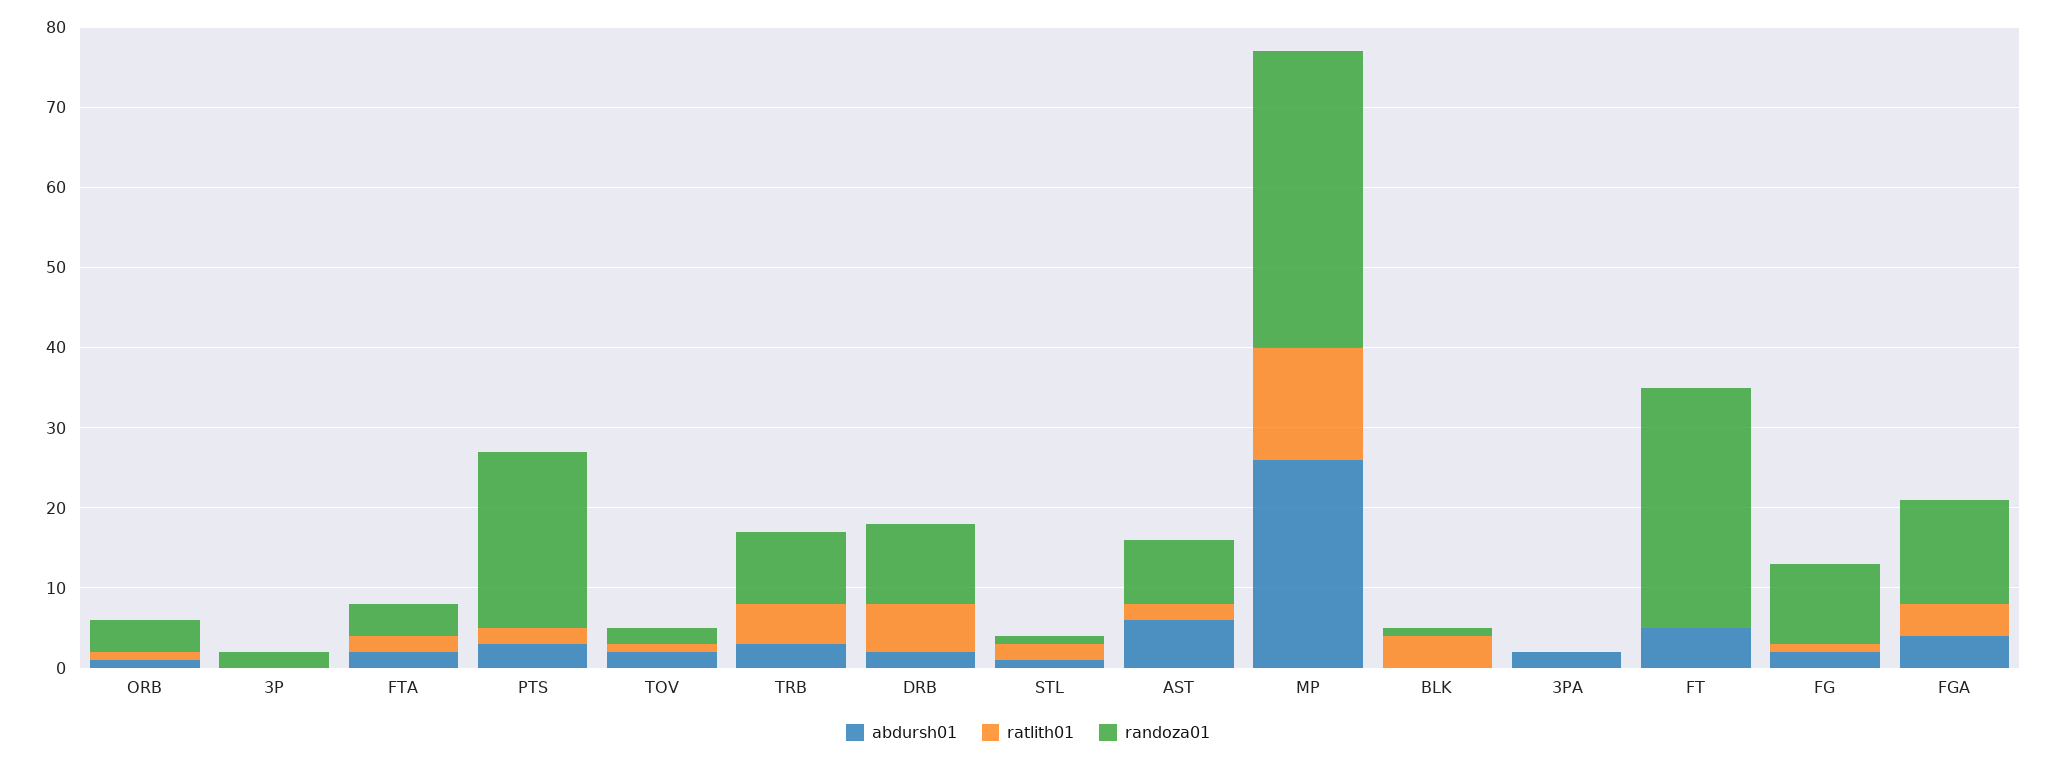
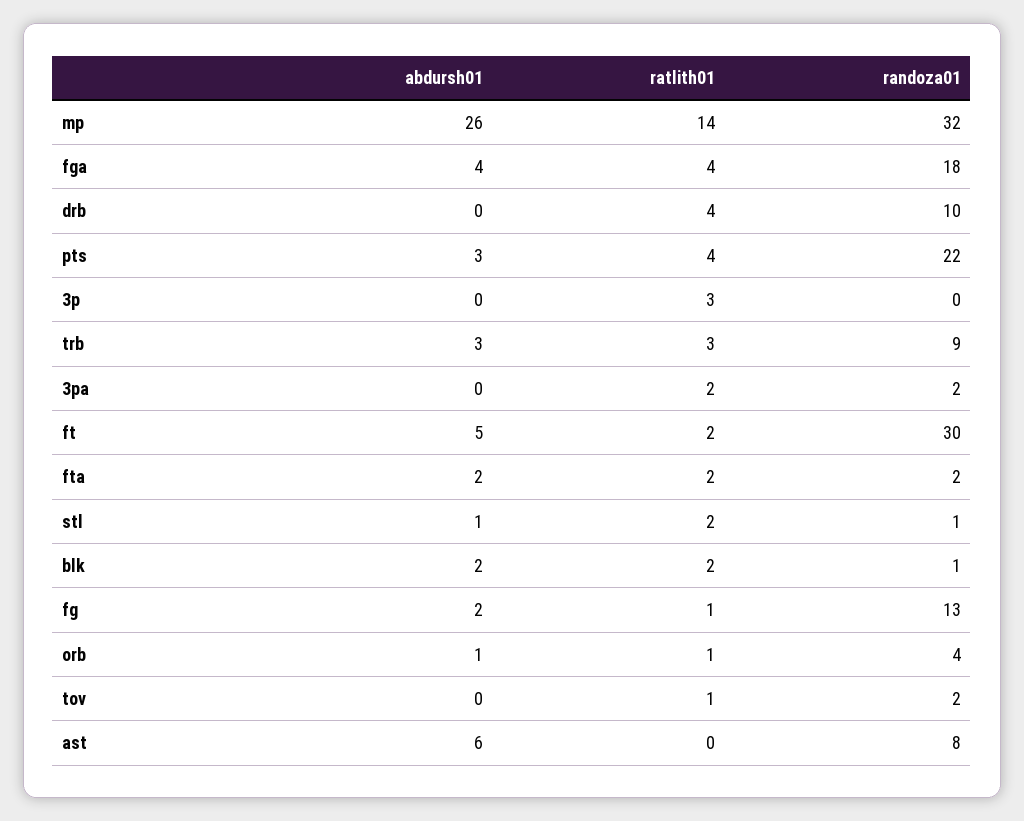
ratlith01, 3P: 0 -> 3
randoza01, 3P: 2 -> 0
randoza01, FTA: 4 -> 2
ratlith01, PTS: 2 -> 4
abdursh01, TOV: 2 -> 0
ratlith01, TRB: 5 -> 3
abdursh01, DRB: 2 -> 0
ratlith01, DRB: 6 -> 4
ratlith01, AST: 2 -> 0
randoza01, MP: 37 -> 32
abdursh01, BLK: 0 -> 2
ratlith01, BLK: 4 -> 2
abdursh01, 3PA: 2 -> 0
ratlith01, 3PA: 0 -> 2
randoza01, 3PA: 0 -> 2
ratlith01, FT: 0 -> 2
randoza01, FG: 10 -> 13
randoza01, FGA: 13 -> 18

